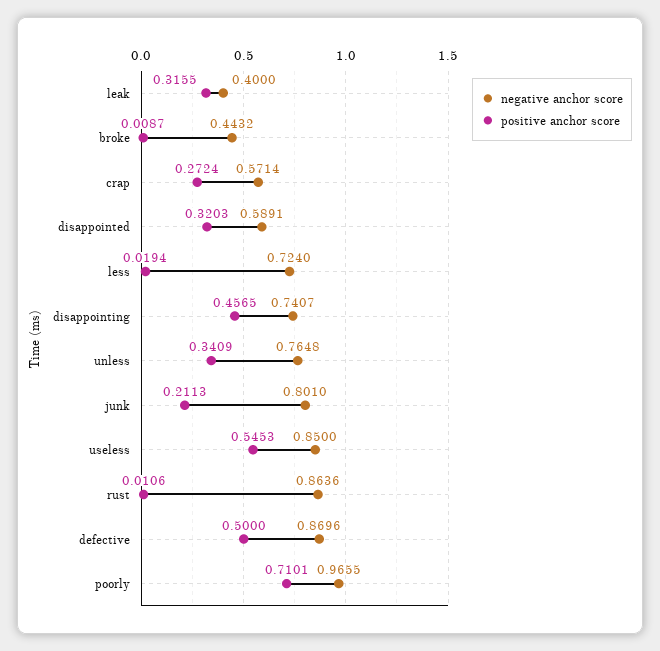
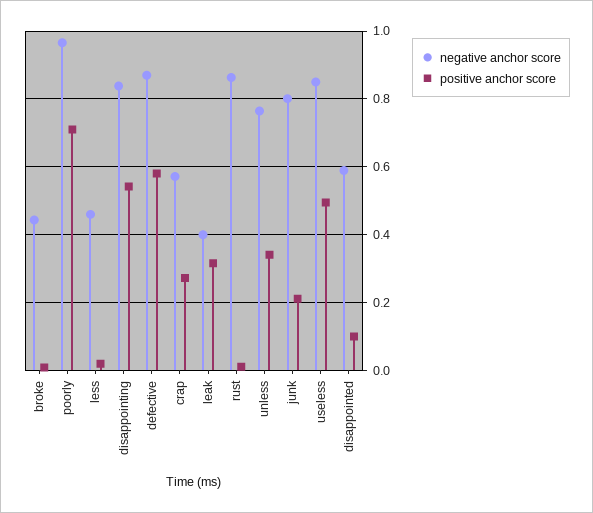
positive anchor score, disappointed: 0.3203 -> 0.1
negative anchor score, less: 0.724 -> 0.46
negative anchor score, disappointing: 0.7407 -> 0.84
positive anchor score, disappointing: 0.4565 -> 0.54
positive anchor score, useless: 0.5453 -> 0.5
positive anchor score, defective: 0.5 -> 0.58

